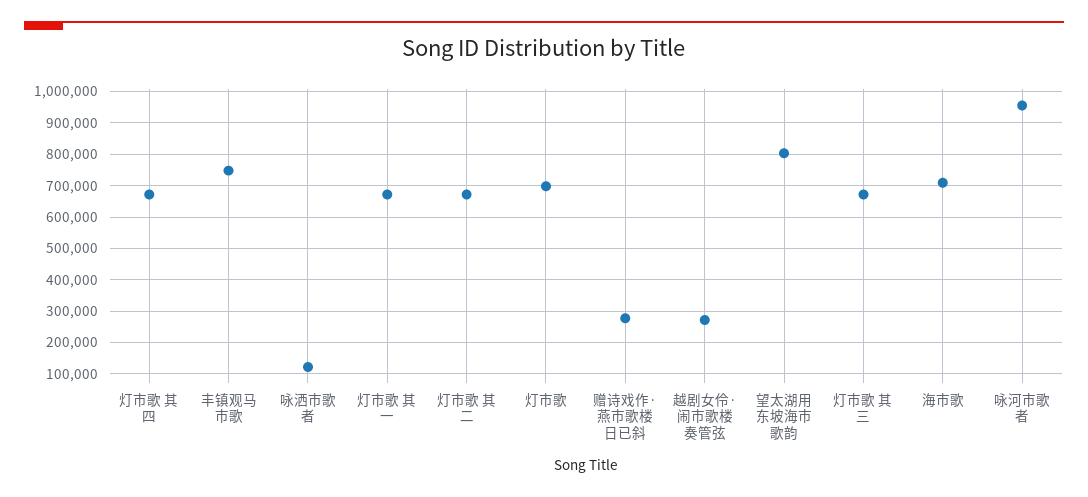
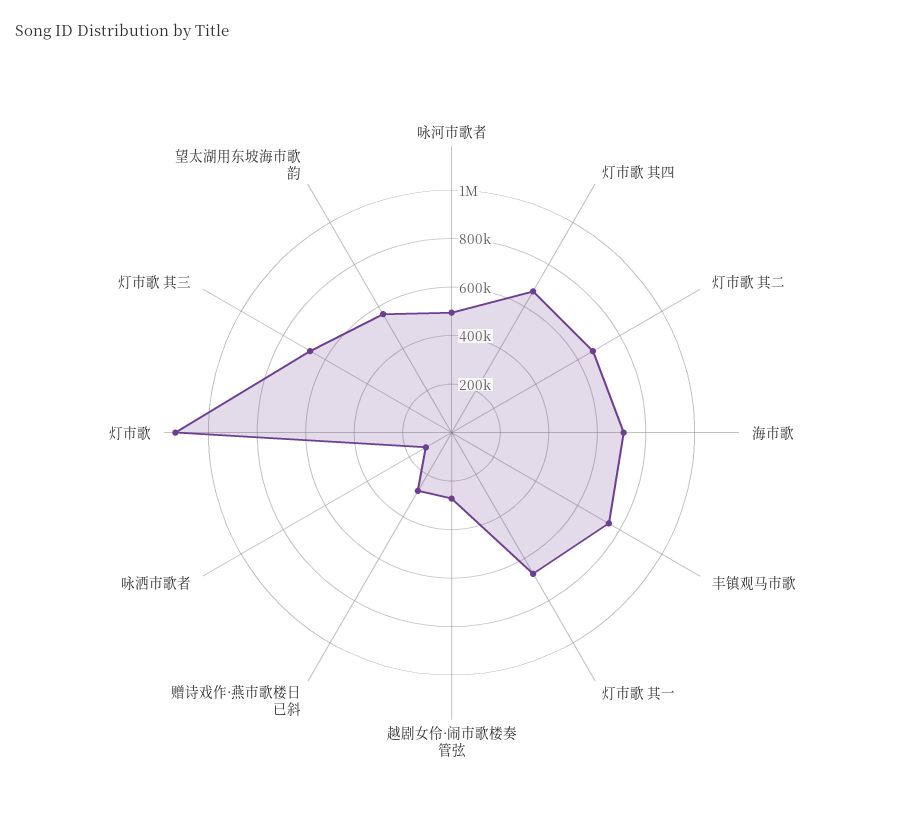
灯市歌: 700000 -> 1150000
望太湖用东坡海市歌韵: 800000 -> 550000
咏河市歌者: 960000 -> 500000

